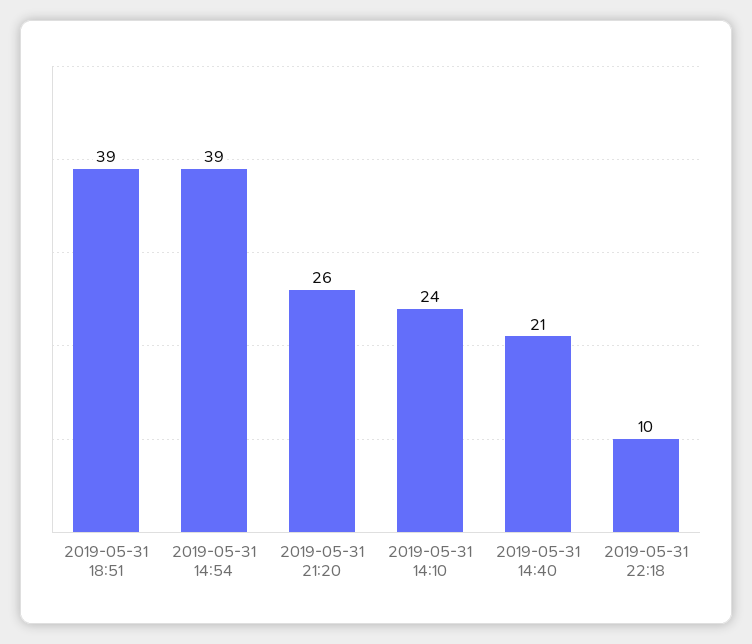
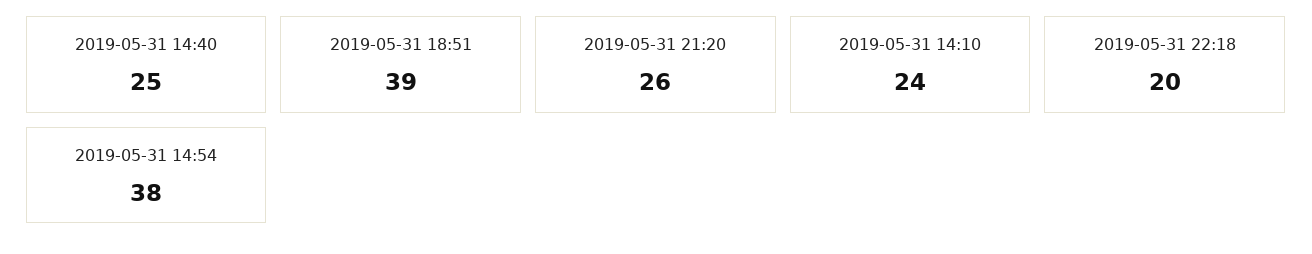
2019-05-31 14:54: 39 -> 38
2019-05-31 14:40: 21 -> 25
2019-05-31 22:18: 10 -> 20

